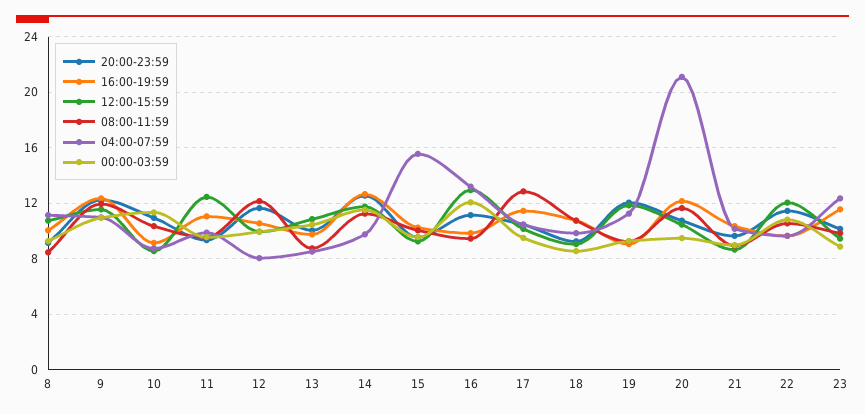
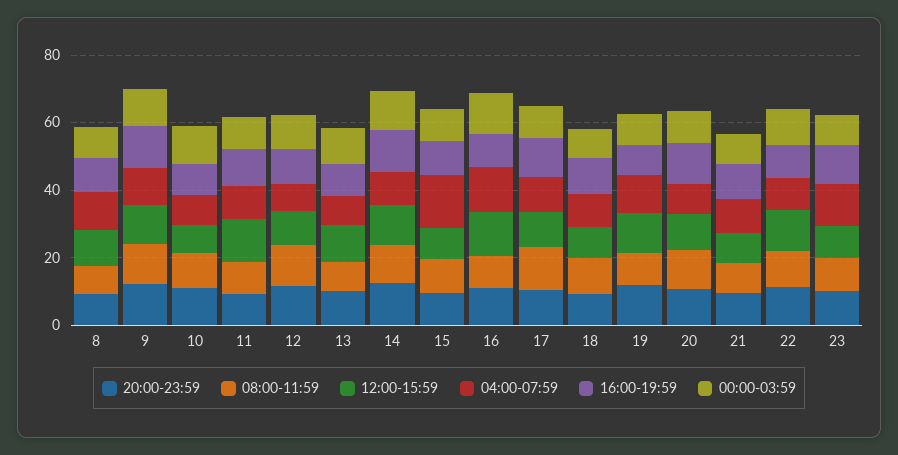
04:00-07:59, 20: 21 -> 10

